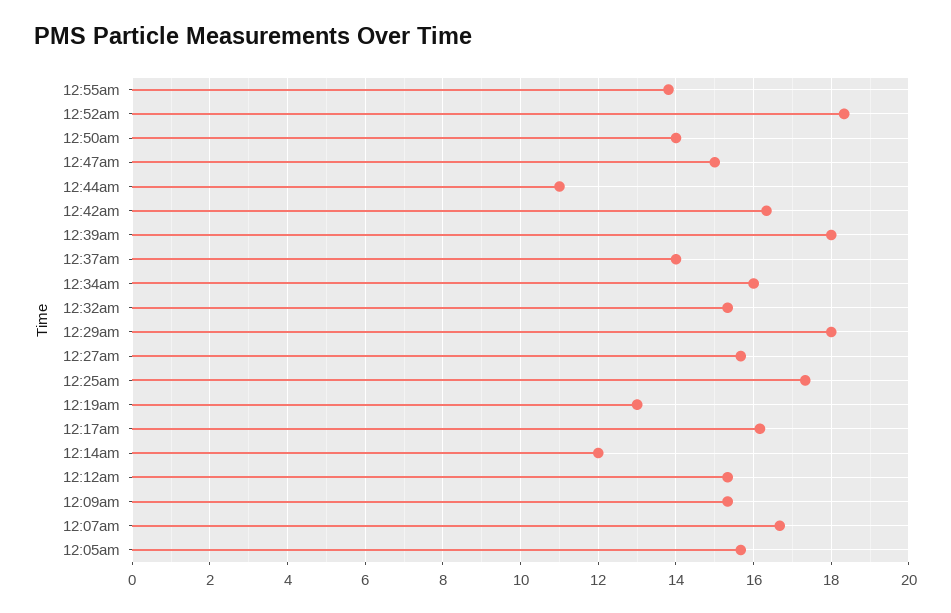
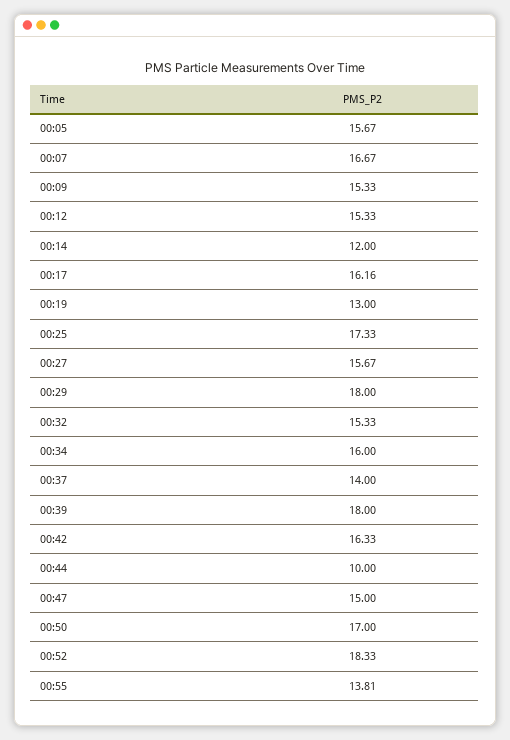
12:50am: 14 -> 17
12:44am: 11 -> 10

